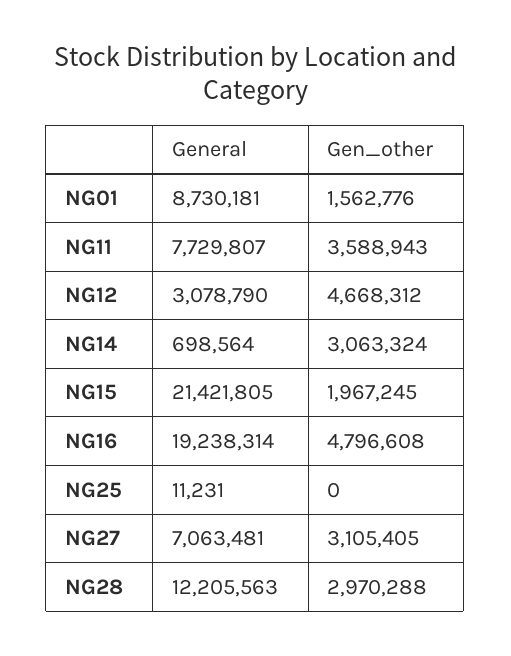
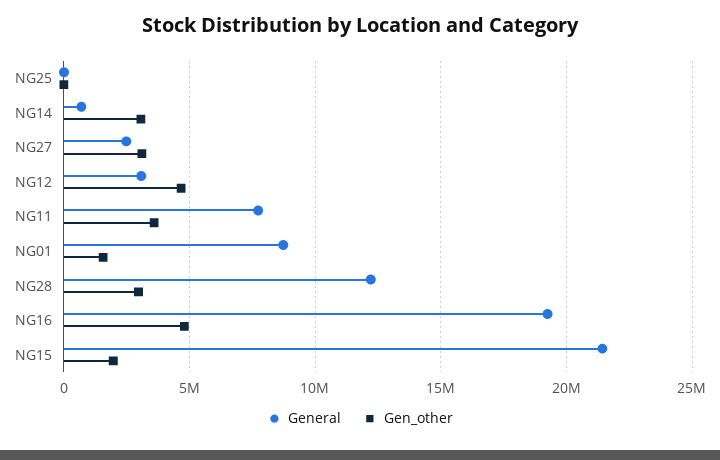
General, NG27: 7063481 -> 2500000

